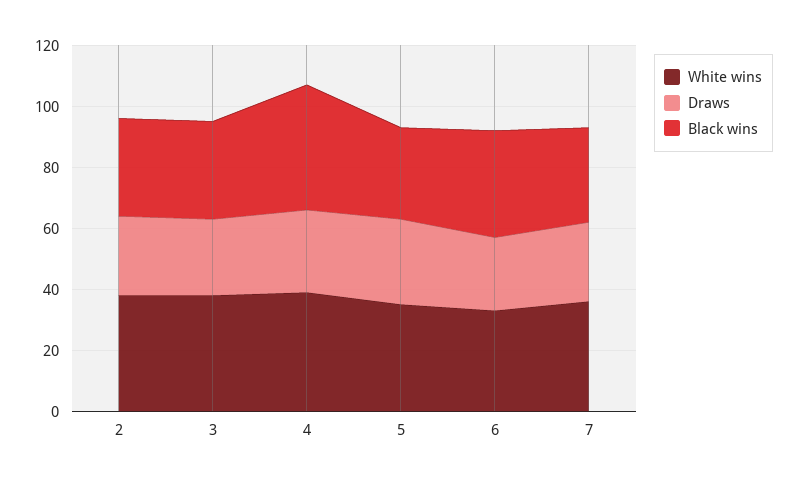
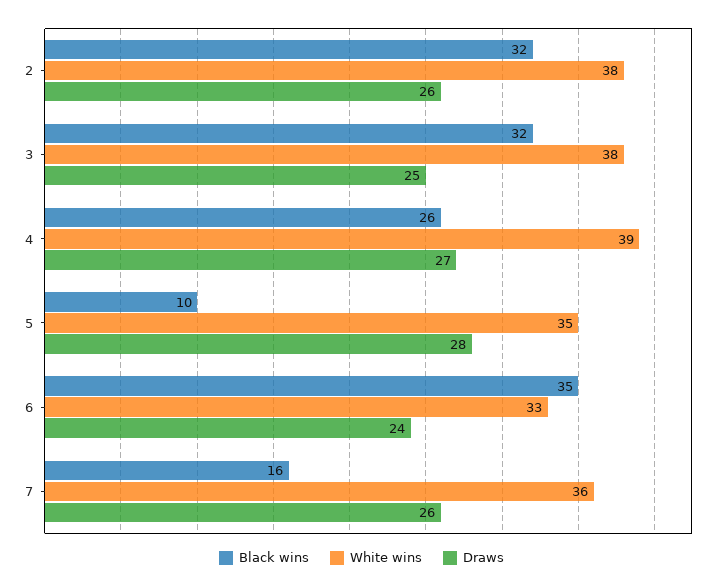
Black wins, 4: 40 -> 26
Black wins, 5: 30 -> 10
Black wins, 7: 30 -> 16

